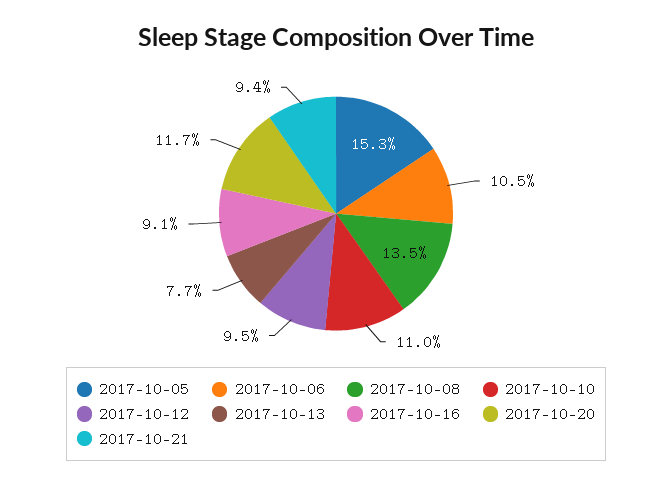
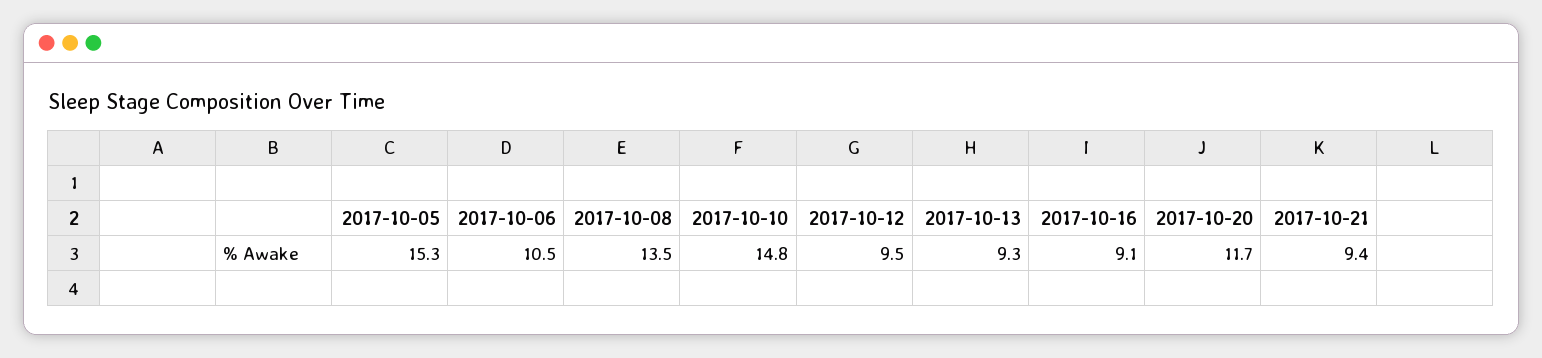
2017-10-10: 11 -> 14.8
2017-10-13: 7.7 -> 9.3

